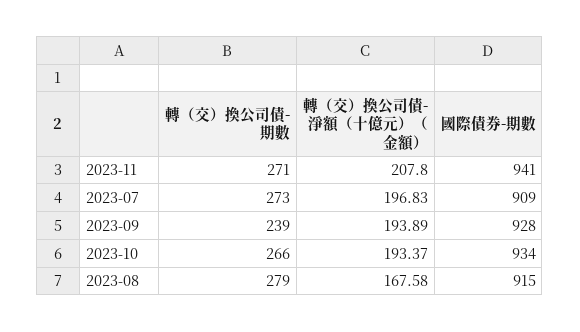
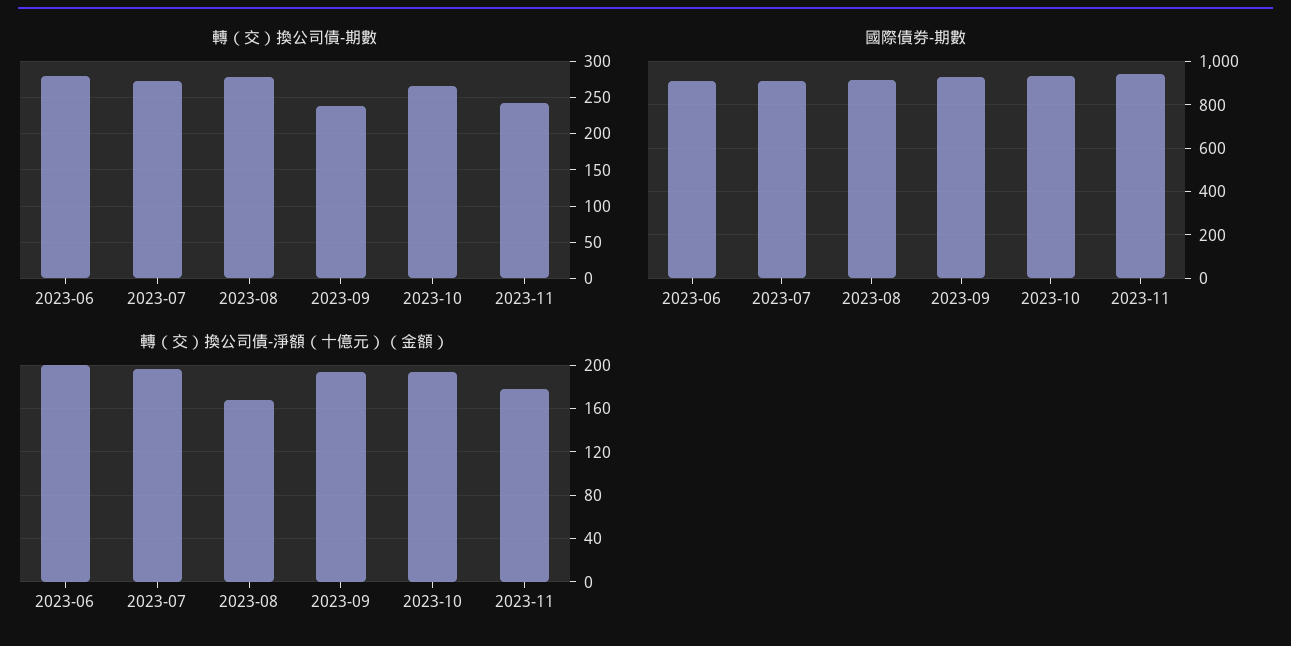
轉（交）換公司債-期數, 2023-11: 271 -> 240
轉（交）換公司債-淨額（十億元）（金額）, 2023-11: 207.8 -> 180
轉（交）換公司債-期數, 2023-06: none -> 280
國際債券-期數, 2023-06: none -> 900
轉（交）換公司債-淨額（十億元）（金額）, 2023-06: none -> 200

